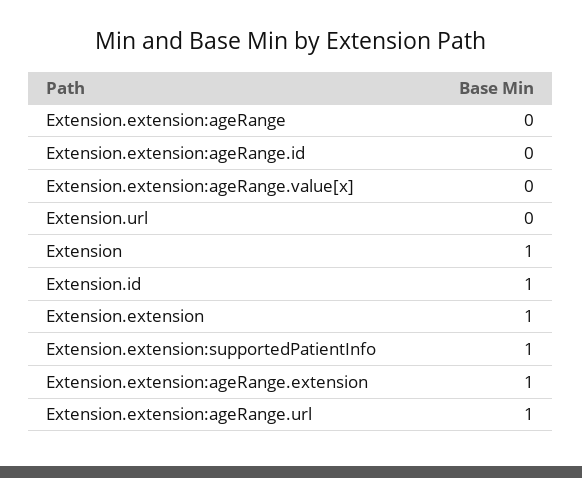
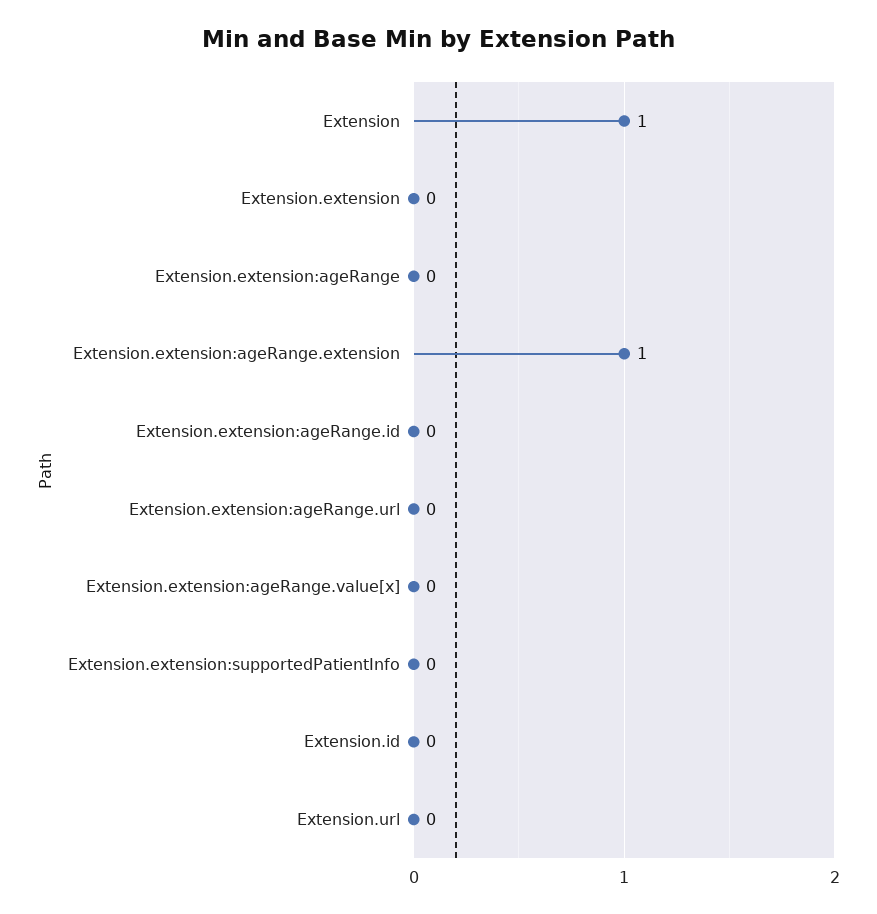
Extension.id: 1 -> 0
Extension.extension: 1 -> 0
Extension.extension:supportedPatientInfo: 1 -> 0
Extension.extension:ageRange.url: 1 -> 0

